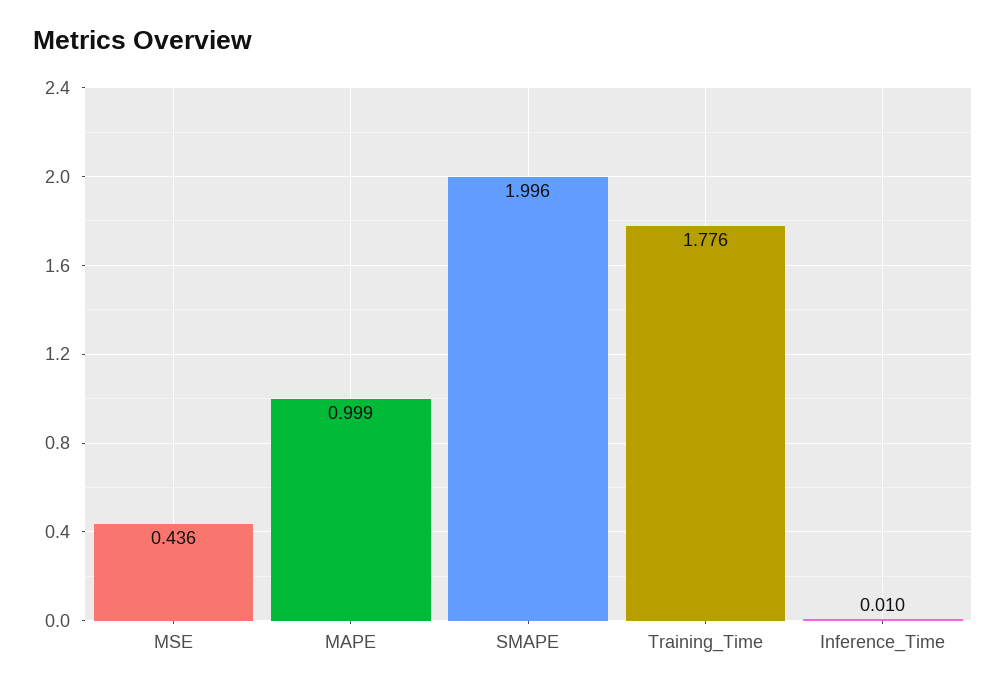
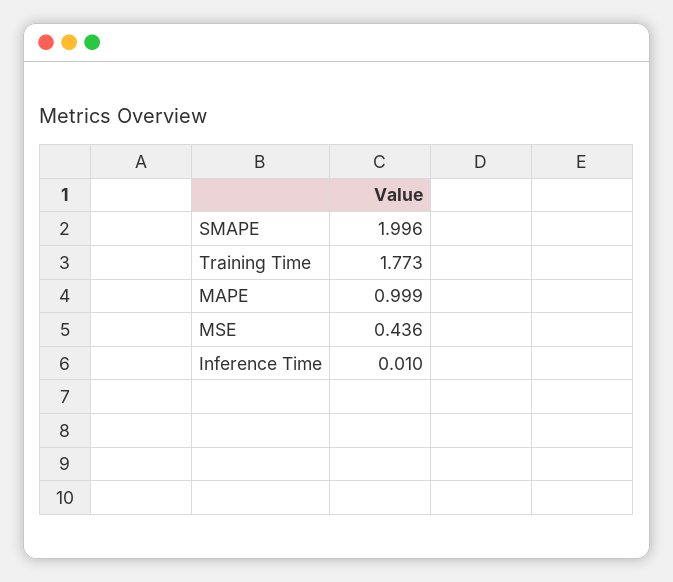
Training_Time: 1.776 -> 1.773

